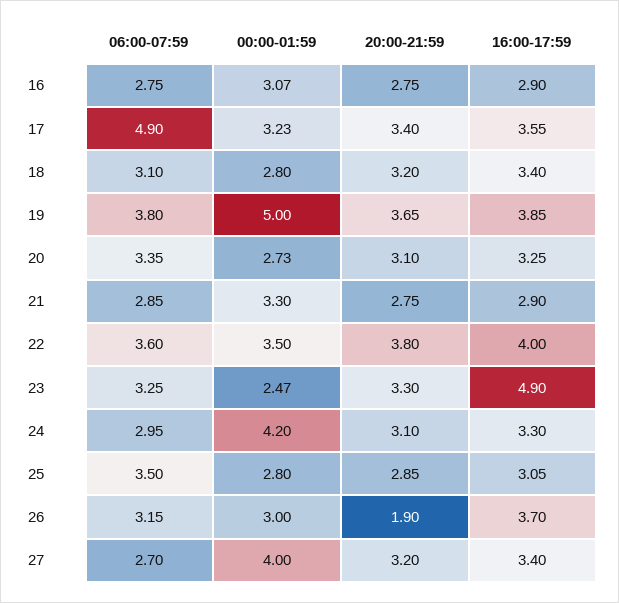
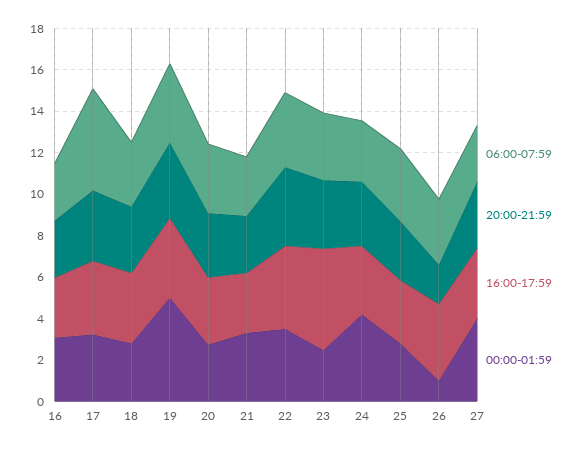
00:00-01:59, 26: 3 -> 1

